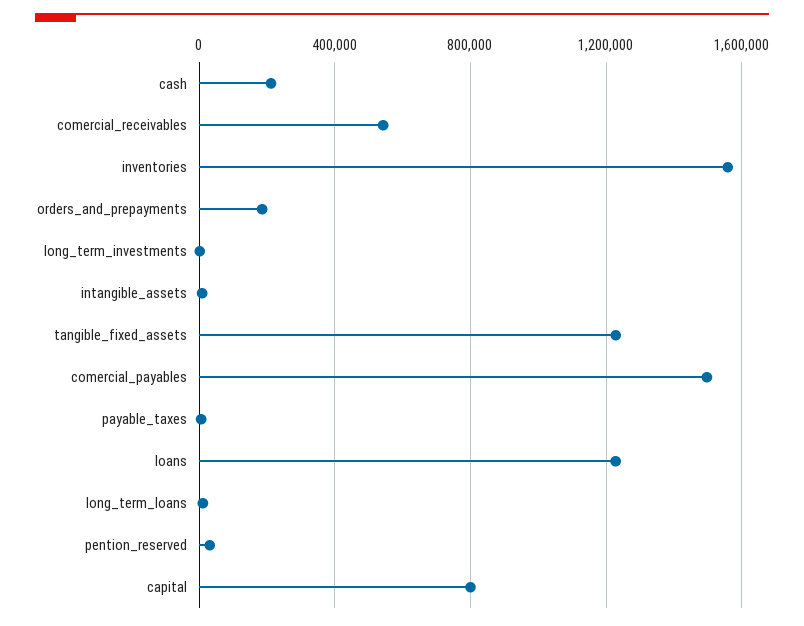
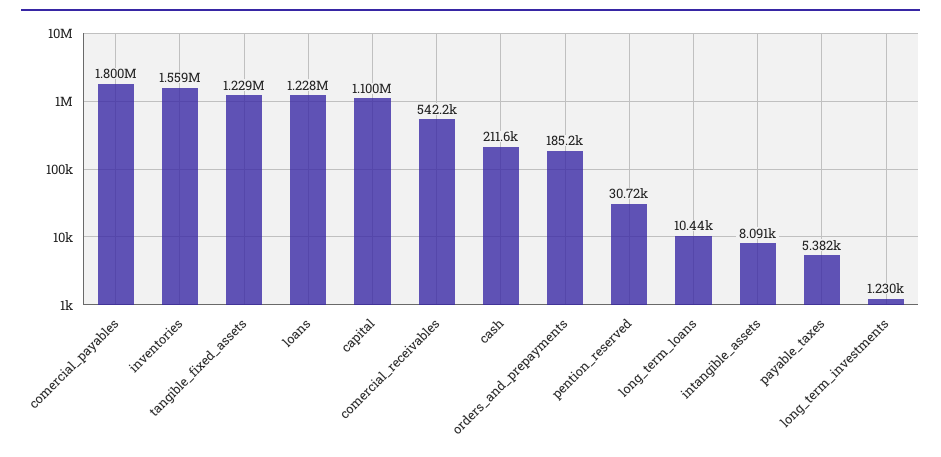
comercial_payables: 1500000 -> 1800000
capital: 800000 -> 1100000

